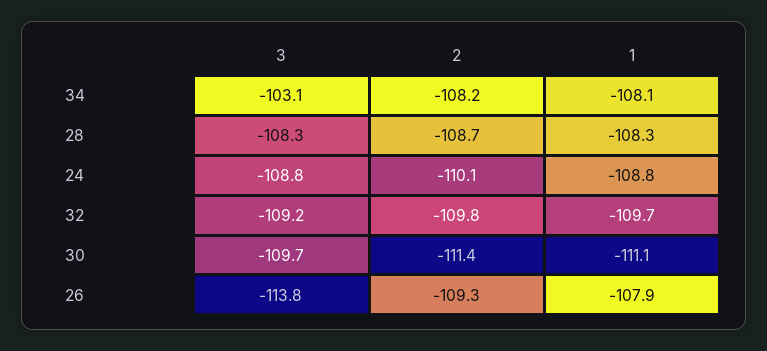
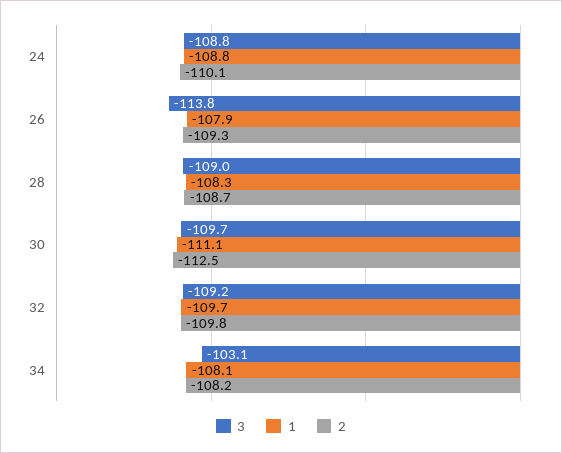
3, 28: -108.3 -> -109
2, 30: -111.4 -> -112.5

